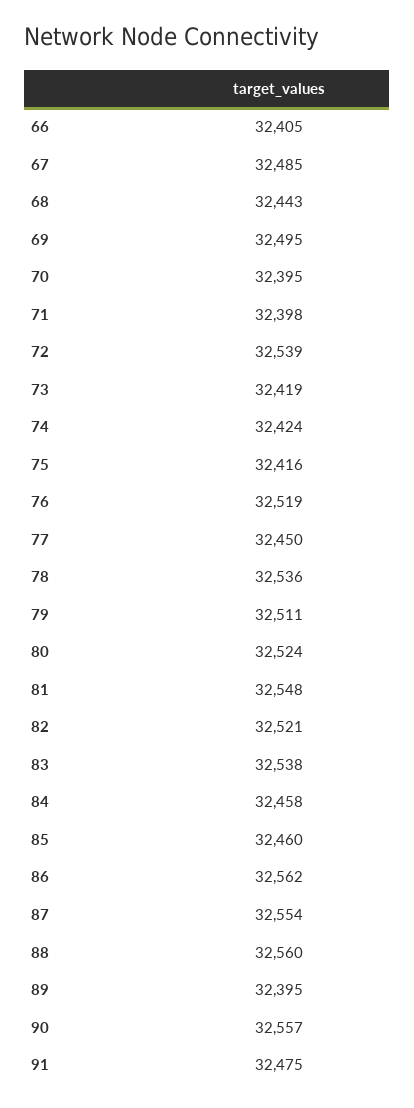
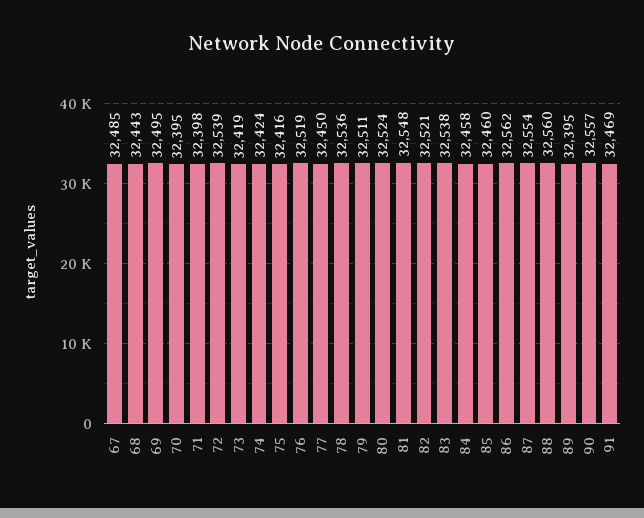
66: 32405 -> none
91: 32475 -> 32469

